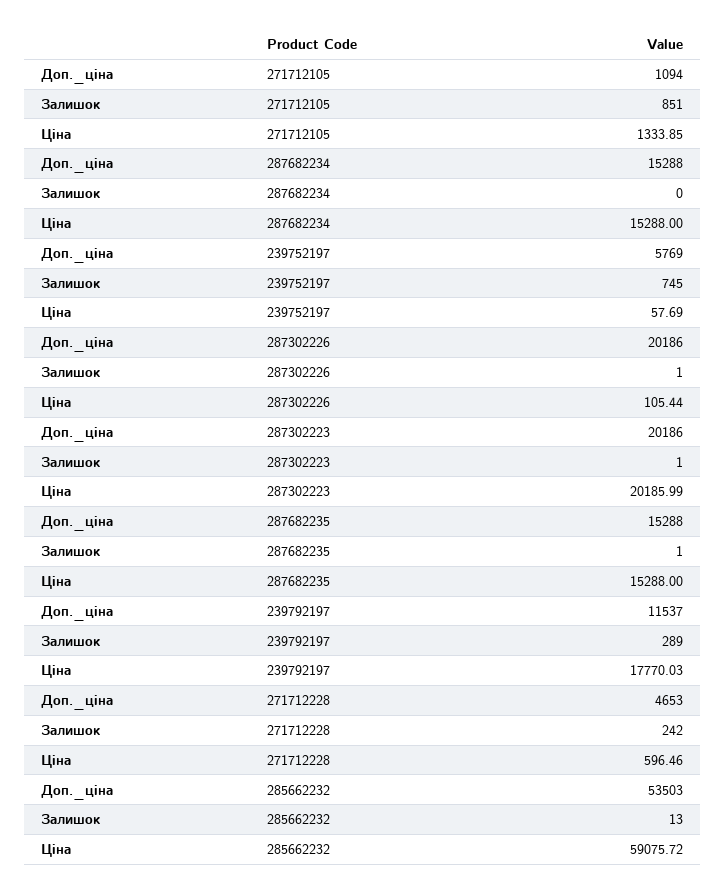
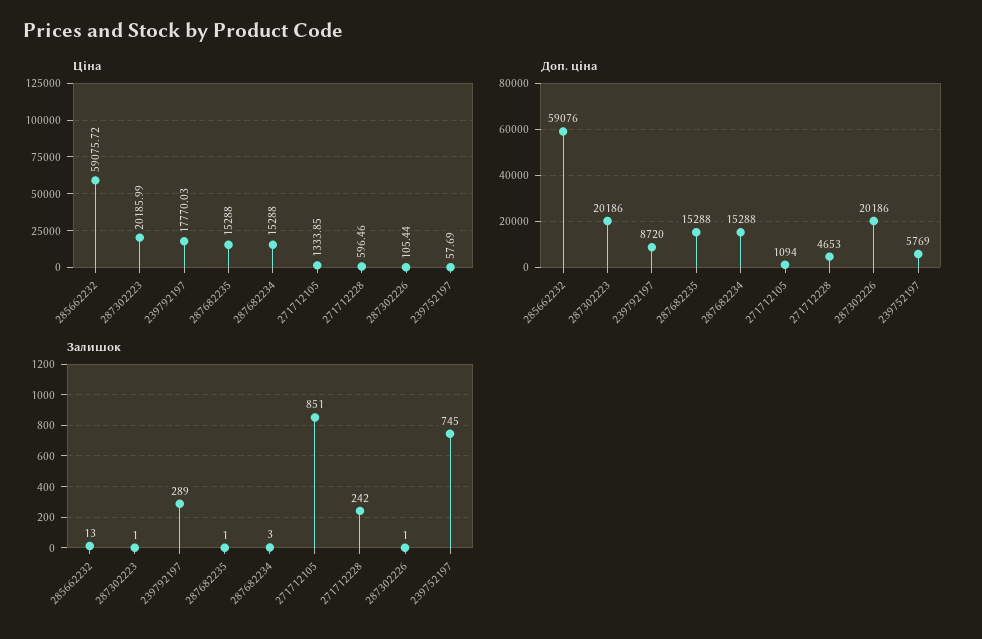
Залишок, 287682234: 0 -> 3
Доп._ціна, 239792197: 11537 -> 8720
Доп._ціна, 285662232: 53503 -> 59076

